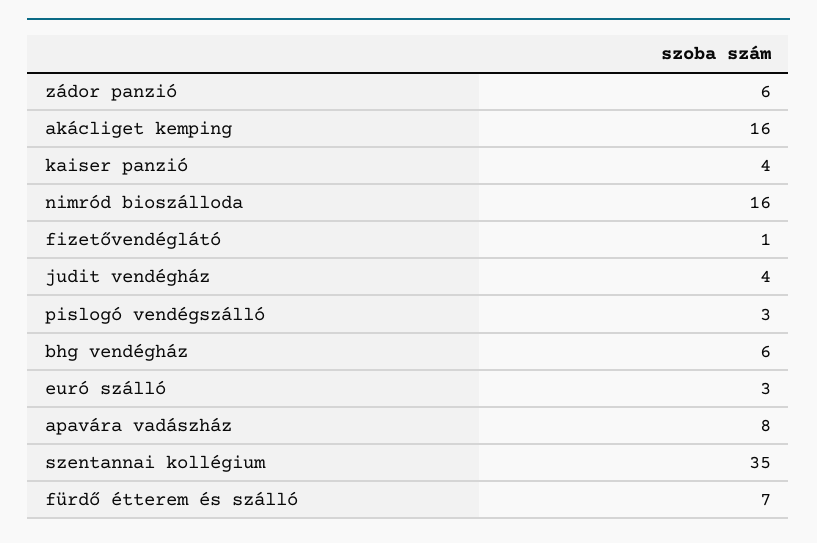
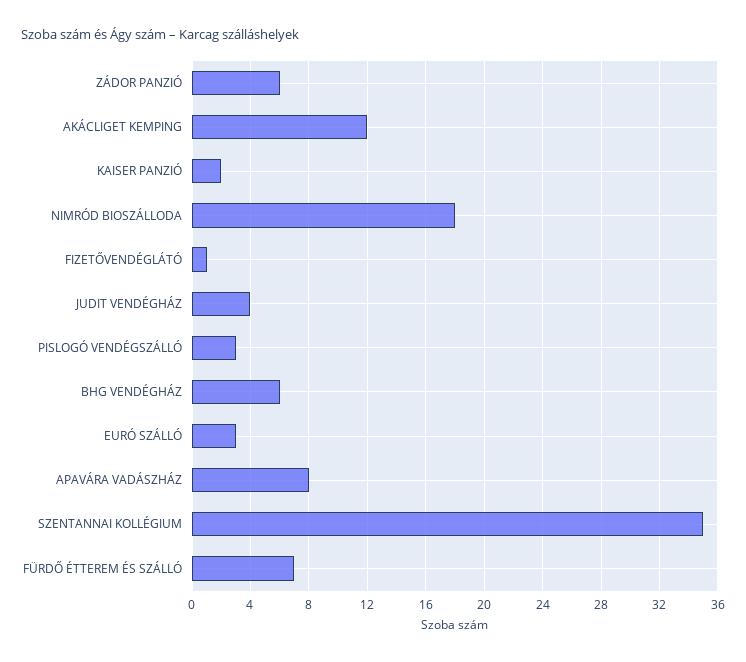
akácliget kemping: 16 -> 12
kaiser panzió: 4 -> 2
nimród bioszálloda: 16 -> 18

